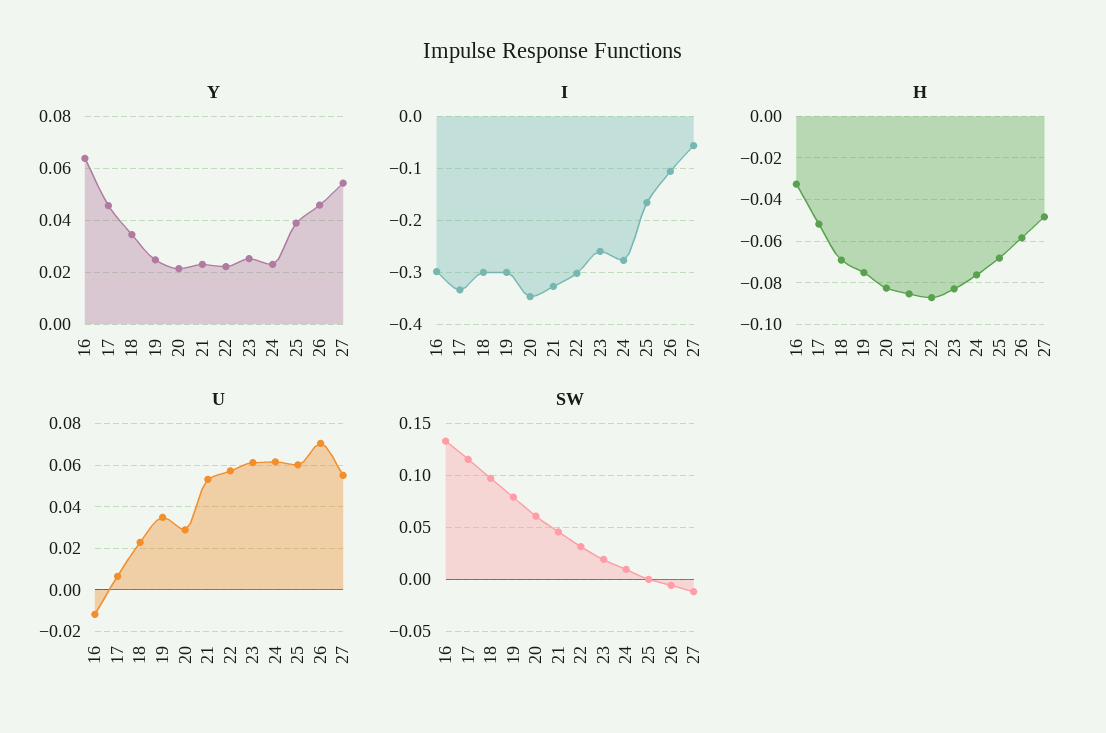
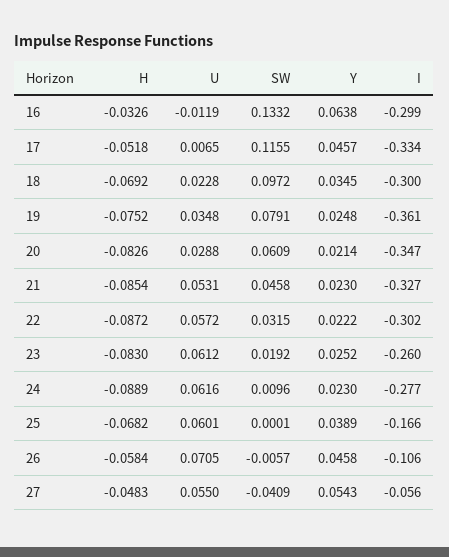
I, 19: -0.3 -> -0.361
H, 24: -0.075 -> -0.0889
SW, 27: -0.01 -> -0.0409

